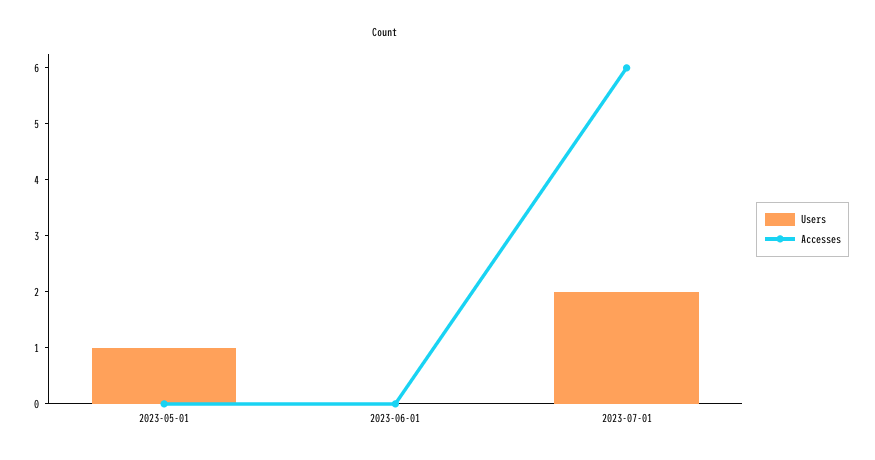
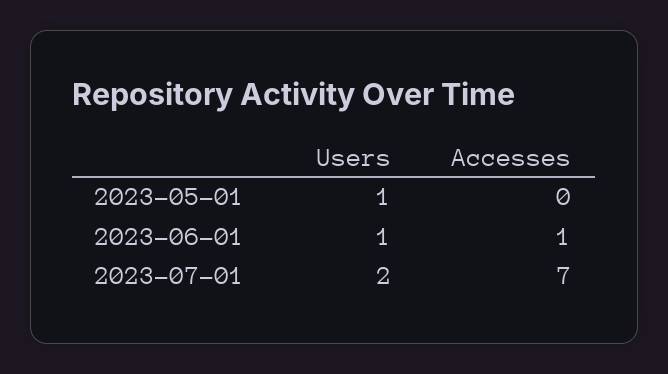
Users, 2023-06-01: 0 -> 1
Accesses, 2023-06-01: 0 -> 1
Accesses, 2023-07-01: 6 -> 7

